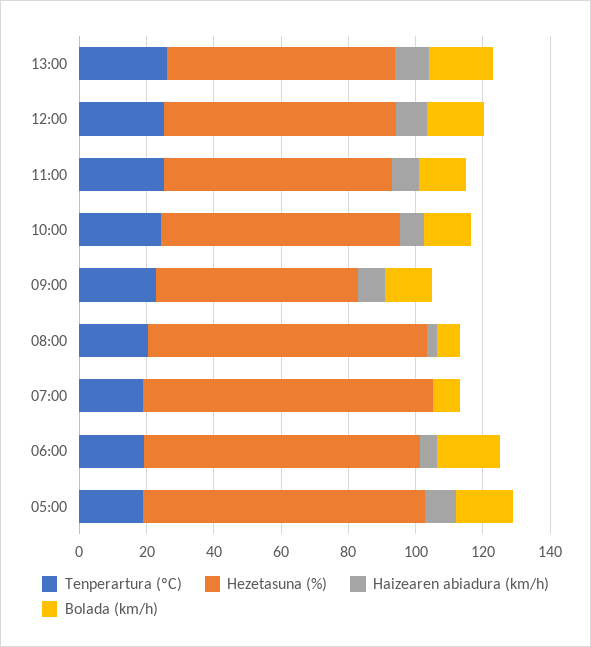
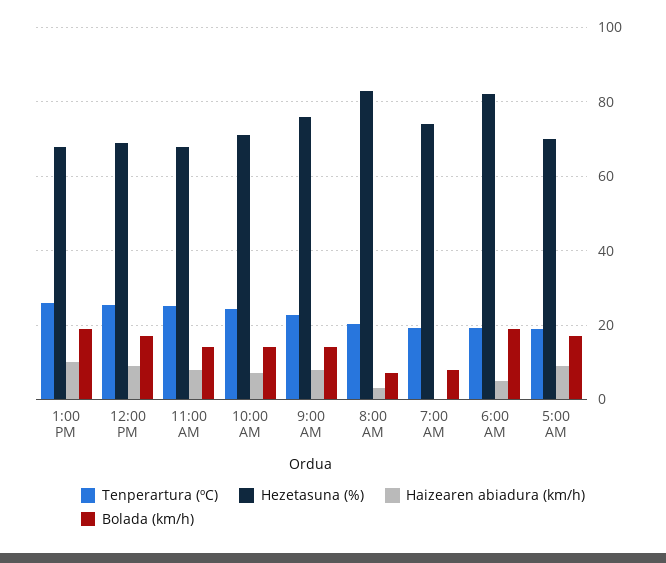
Hezetasuna (%), 09:00: 60 -> 76
Hezetasuna (%), 07:00: 85 -> 74
Hezetasuna (%), 05:00: 85 -> 70

